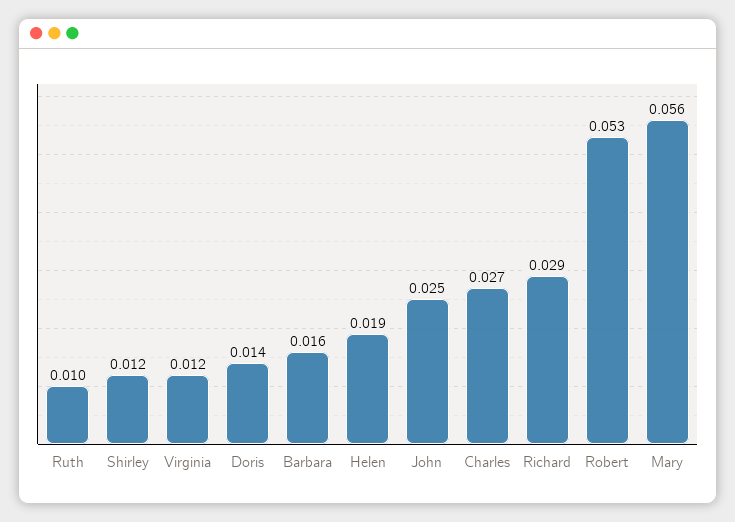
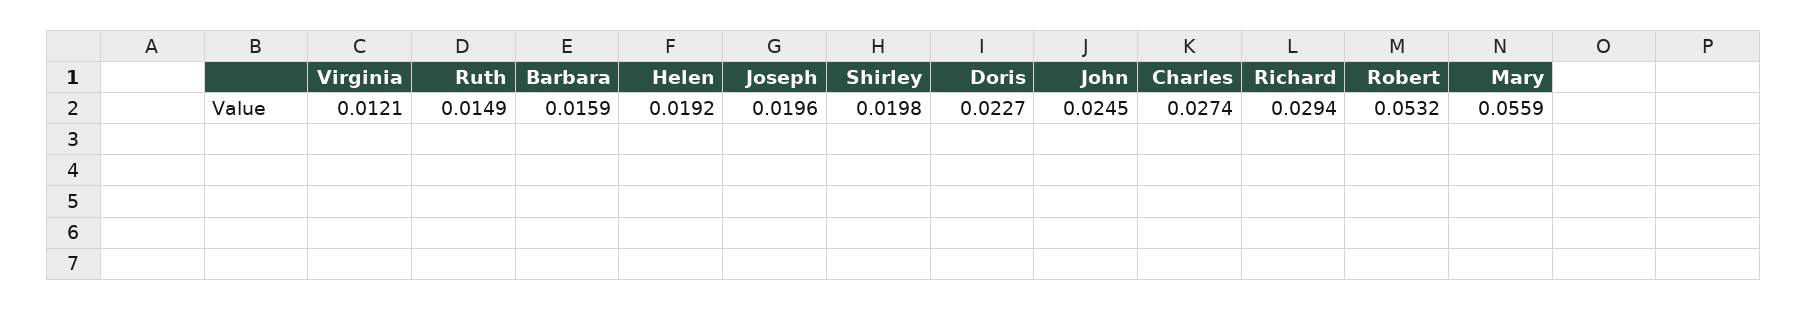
Ruth: 0.01 -> 0.0149
Shirley: 0.012 -> 0.0198
Doris: 0.014 -> 0.0227
Joseph: none -> 0.0196

